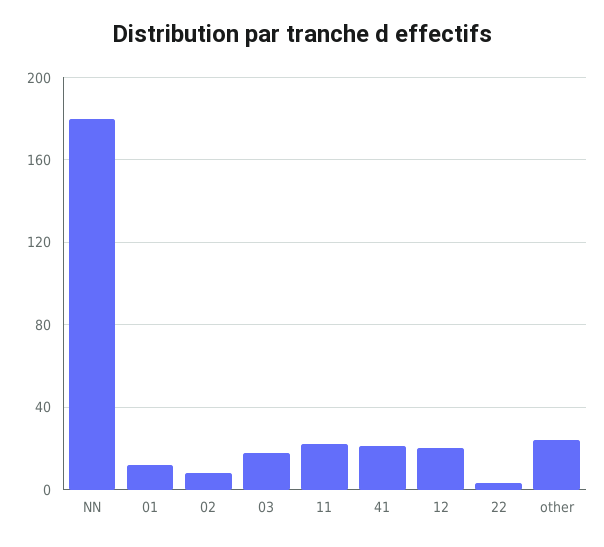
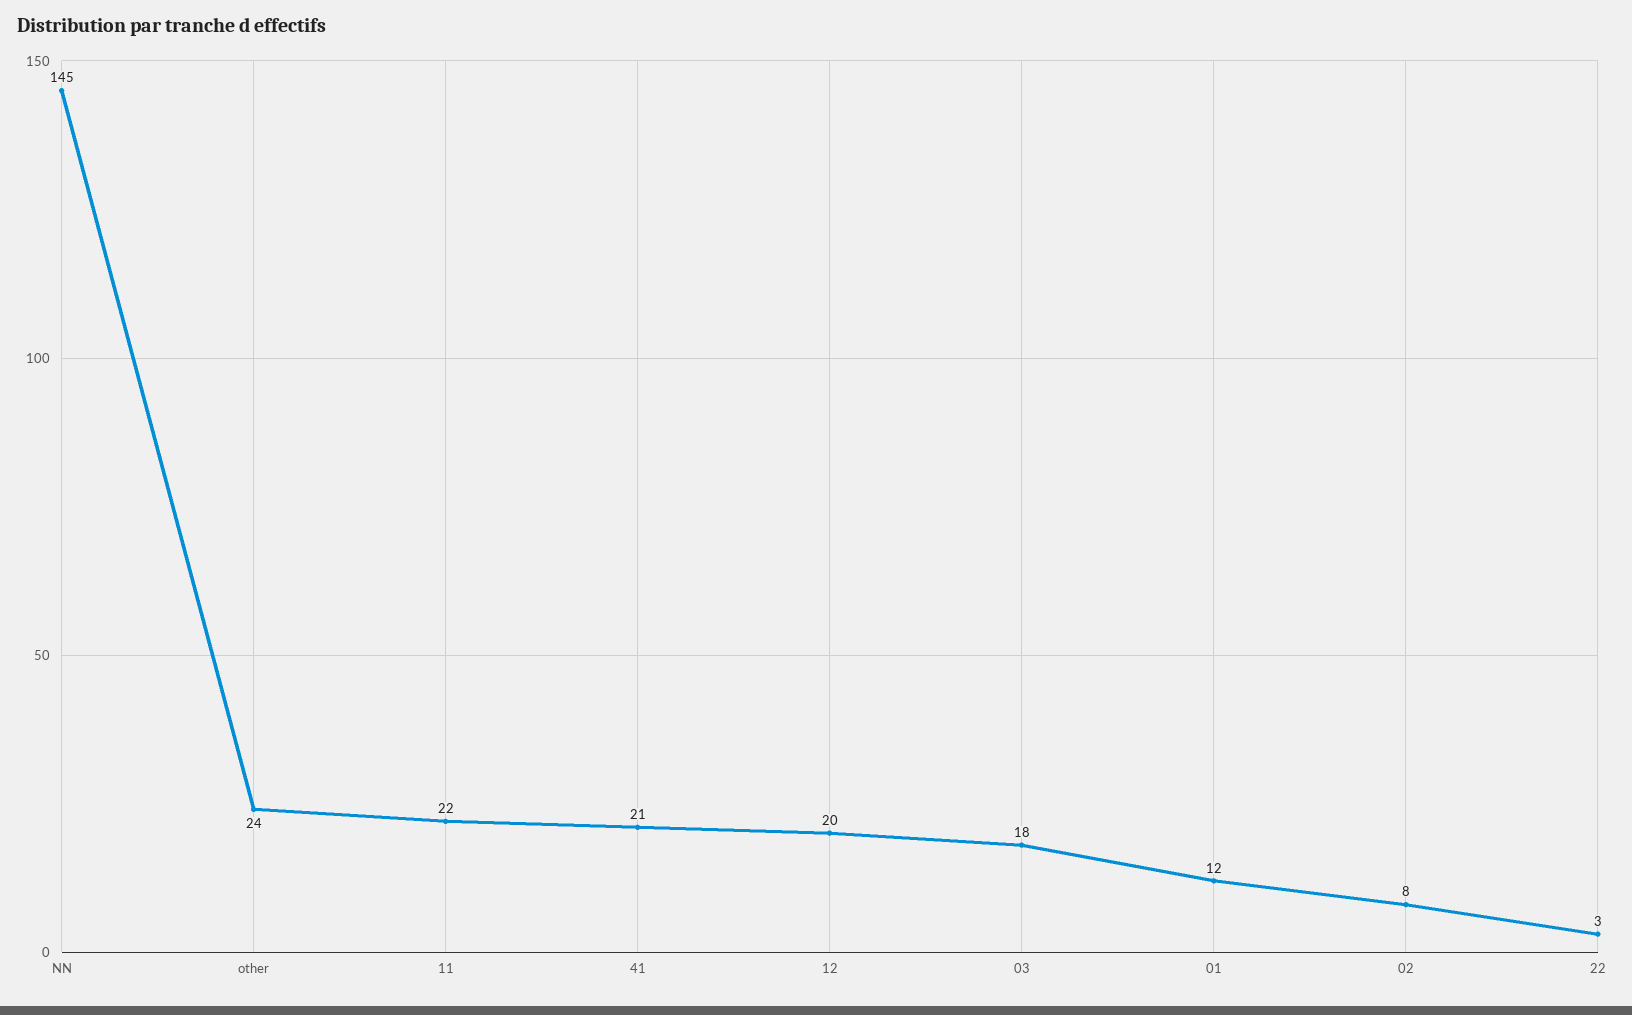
NN: 180 -> 145

